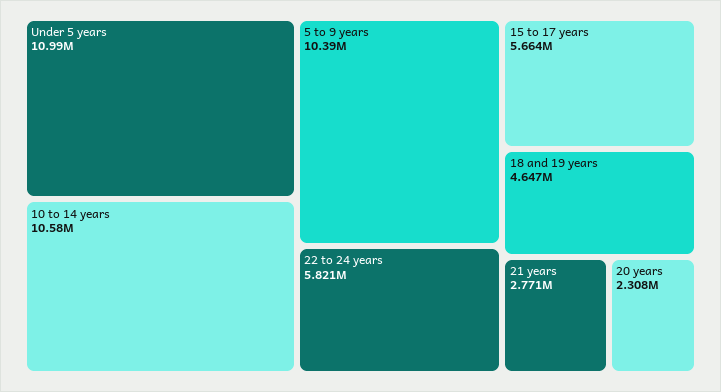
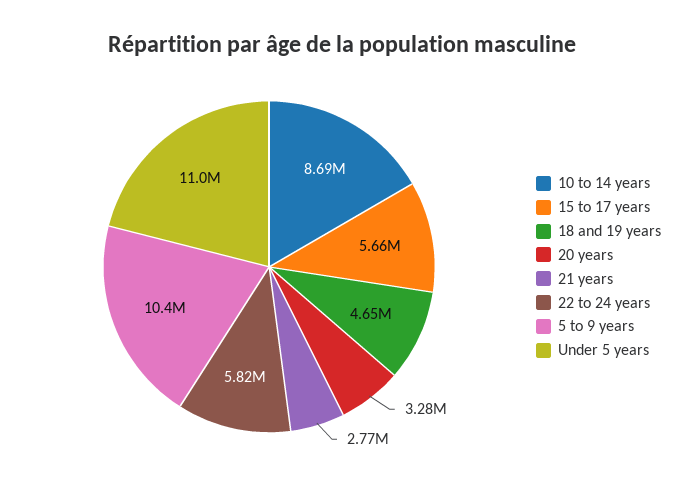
10 to 14 years: 10580000 -> 8690000
20 years: 2308000 -> 3280000

